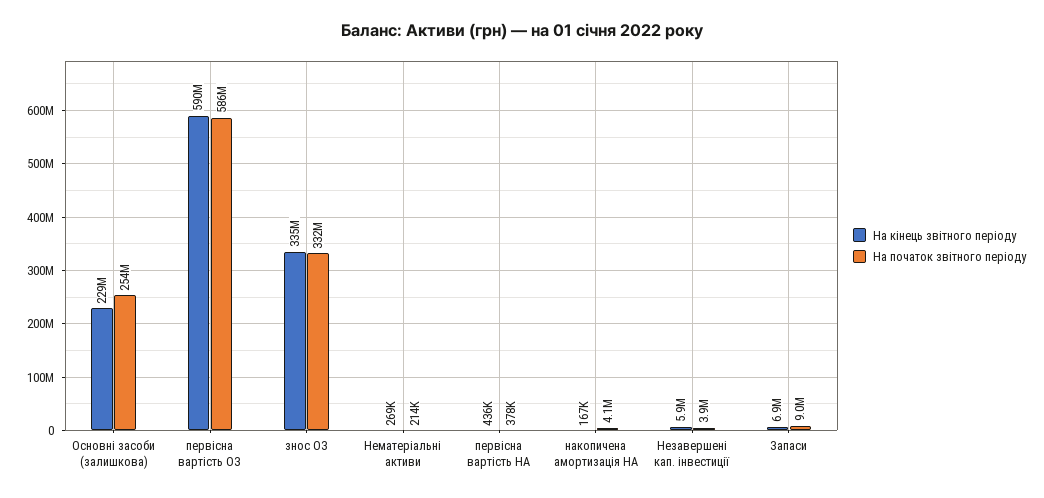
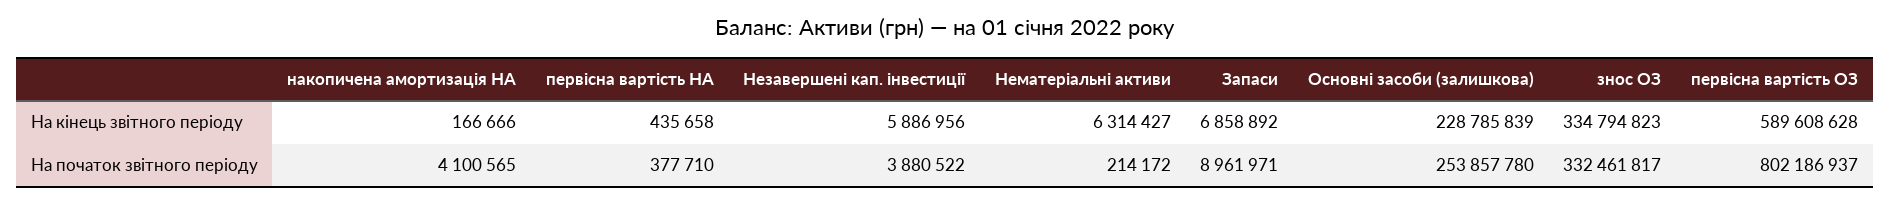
На початок звітного періоду, первісна вартість ОЗ: 586000000 -> 802186937
На кінець звітного періоду, Нематеріальні активи: 269000 -> 6314427

